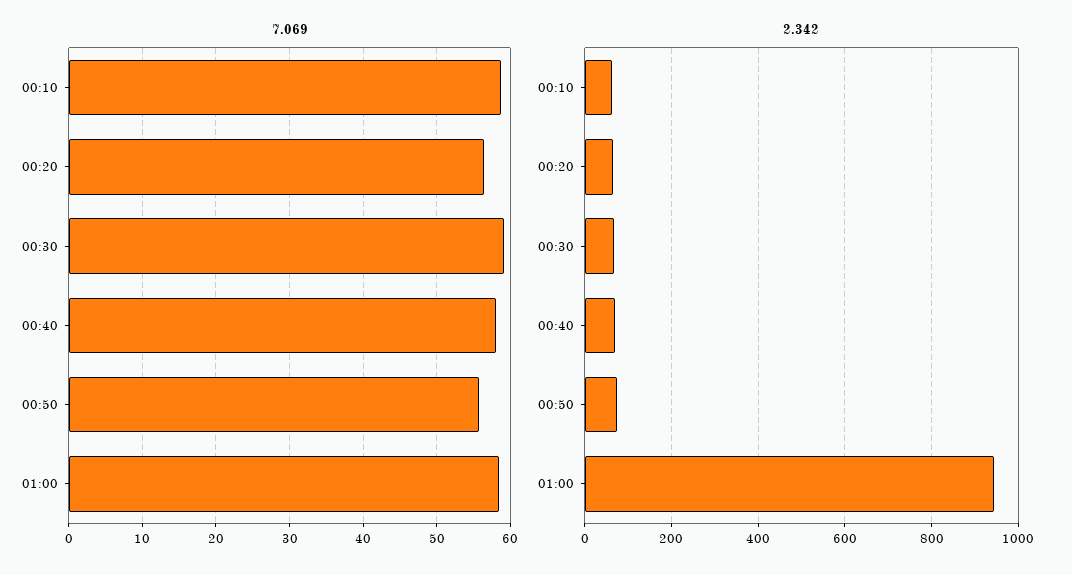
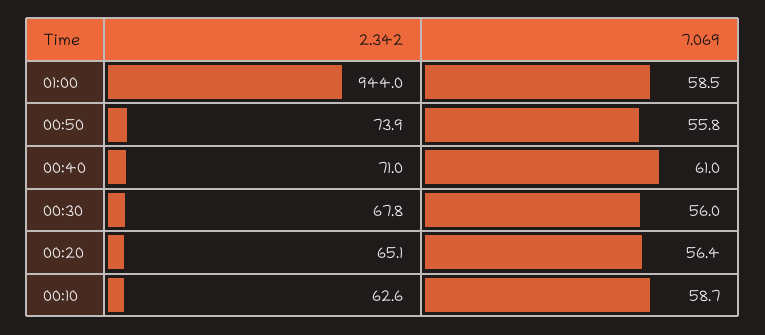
7.069, 00:30: 59 -> 56
7.069, 00:40: 58 -> 61

